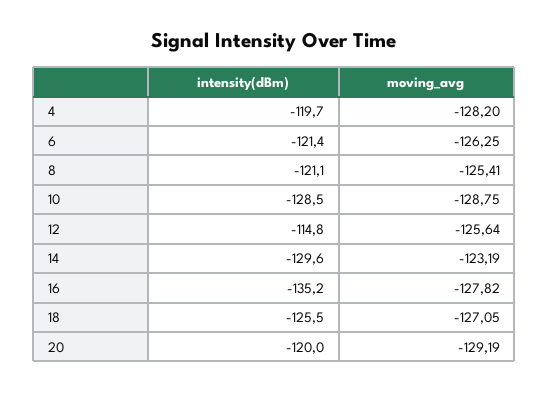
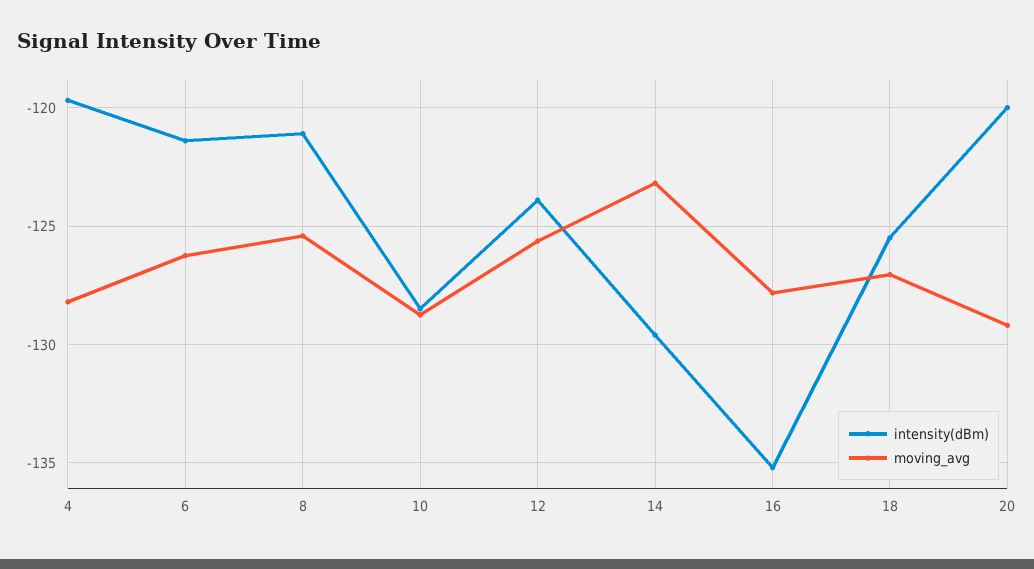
intensity(dBm), 12: -114.8 -> -124

